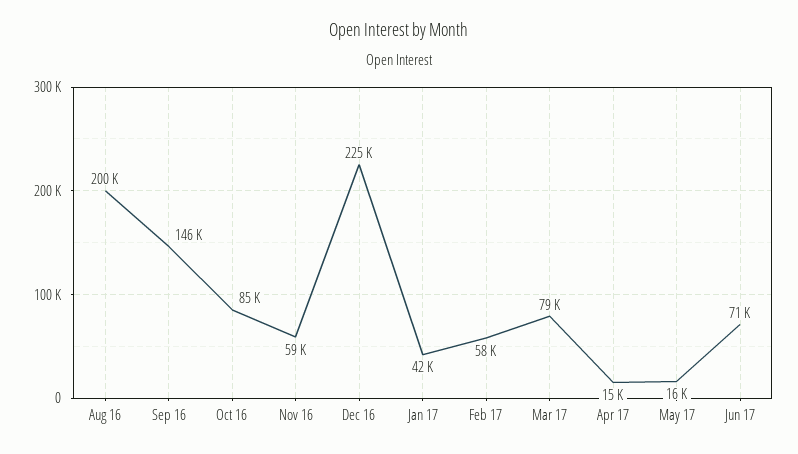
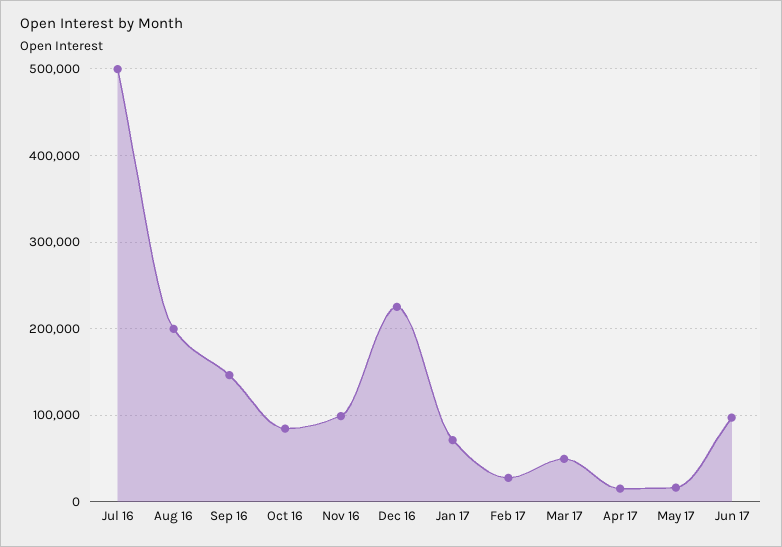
Nov 16: 59000 -> 100000
Jan 17: 42000 -> 70000
Feb 17: 58000 -> 30000
Mar 17: 79000 -> 50000
Jun 17: 71000 -> 100000
Jul 16: none -> 500000

